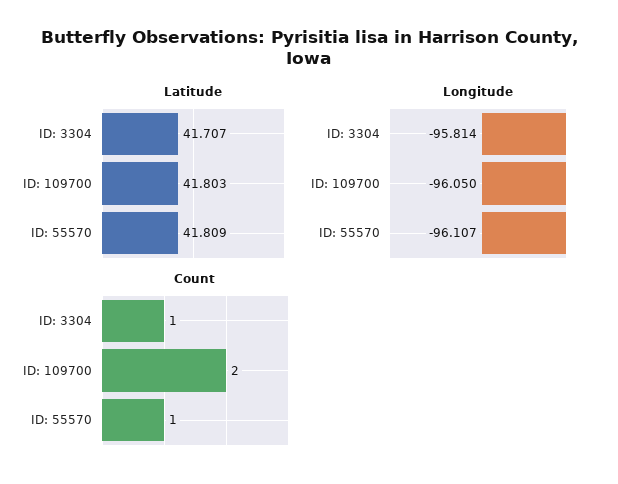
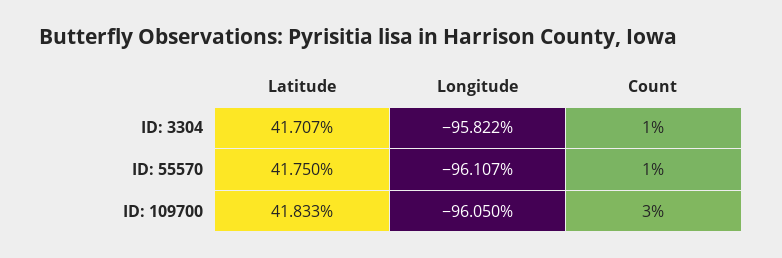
Latitude, ID: 109700: 41.803 -> 41.833
Latitude, ID: 55570: 41.809 -> 41.75
Longitude, ID: 3304: -95.814 -> -95.822
Count, ID: 109700: 2 -> 3

